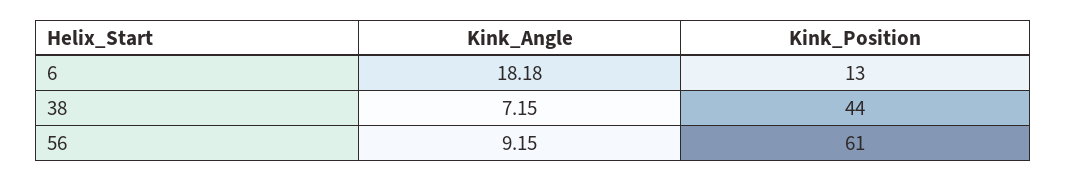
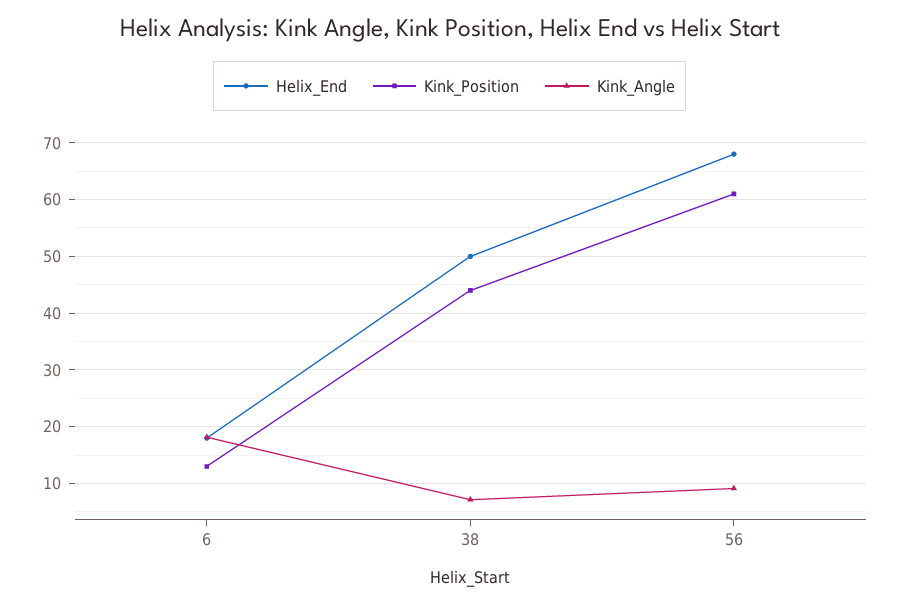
Helix_End, 6: none -> 18
Helix_End, 38: none -> 50
Helix_End, 56: none -> 68

